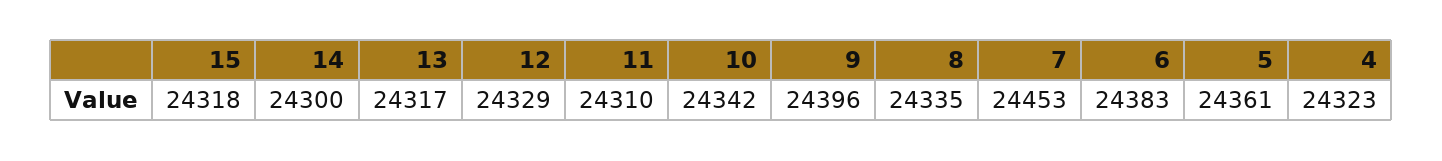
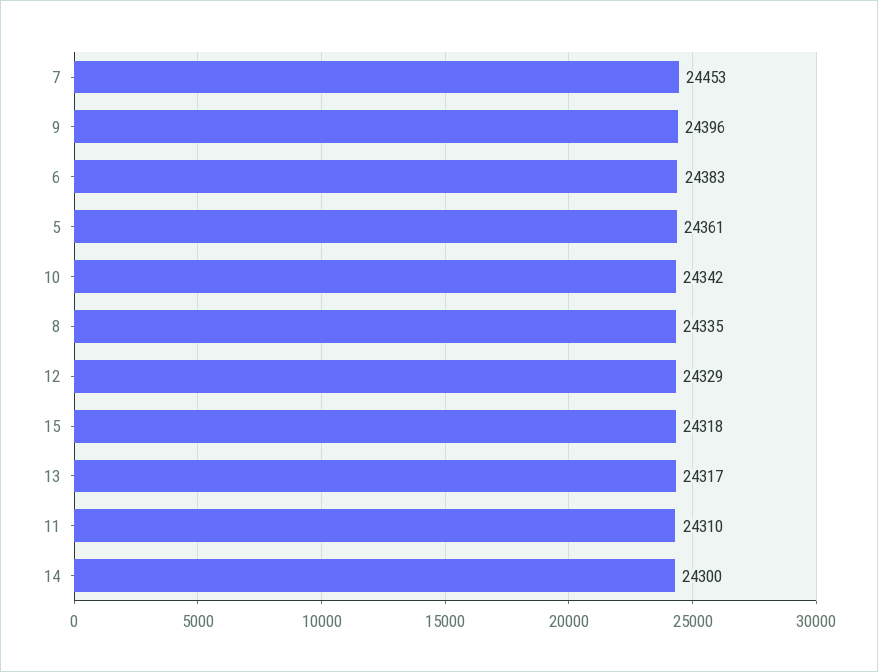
4: 24323 -> none

